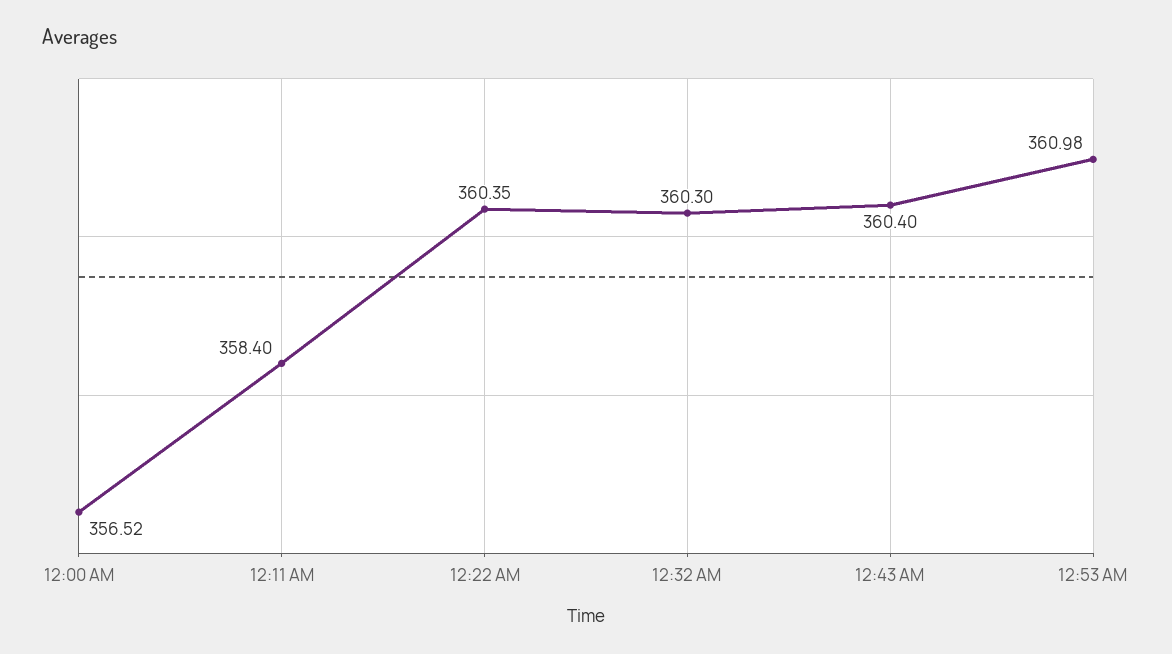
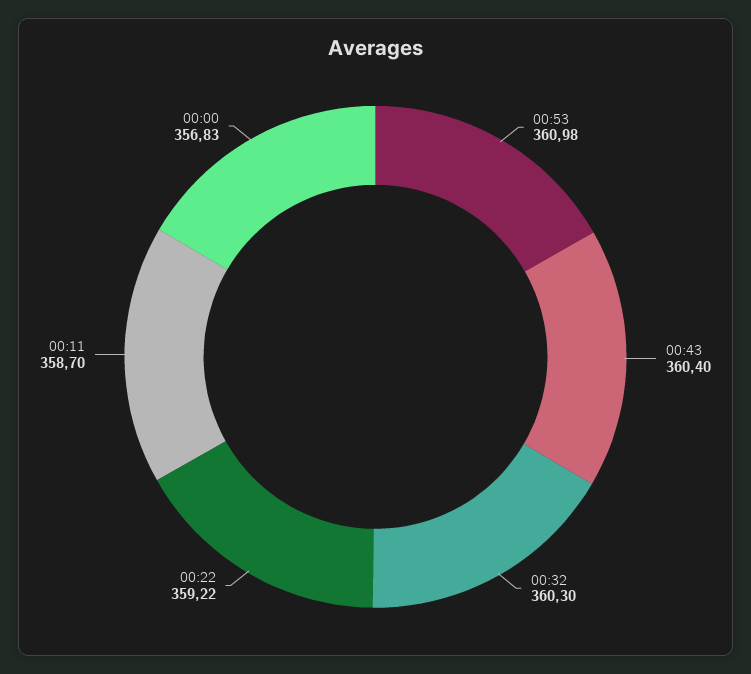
12:00 AM: 356.52 -> 356.83
12:11 AM: 358.4 -> 358.7
12:22 AM: 360.35 -> 359.22

